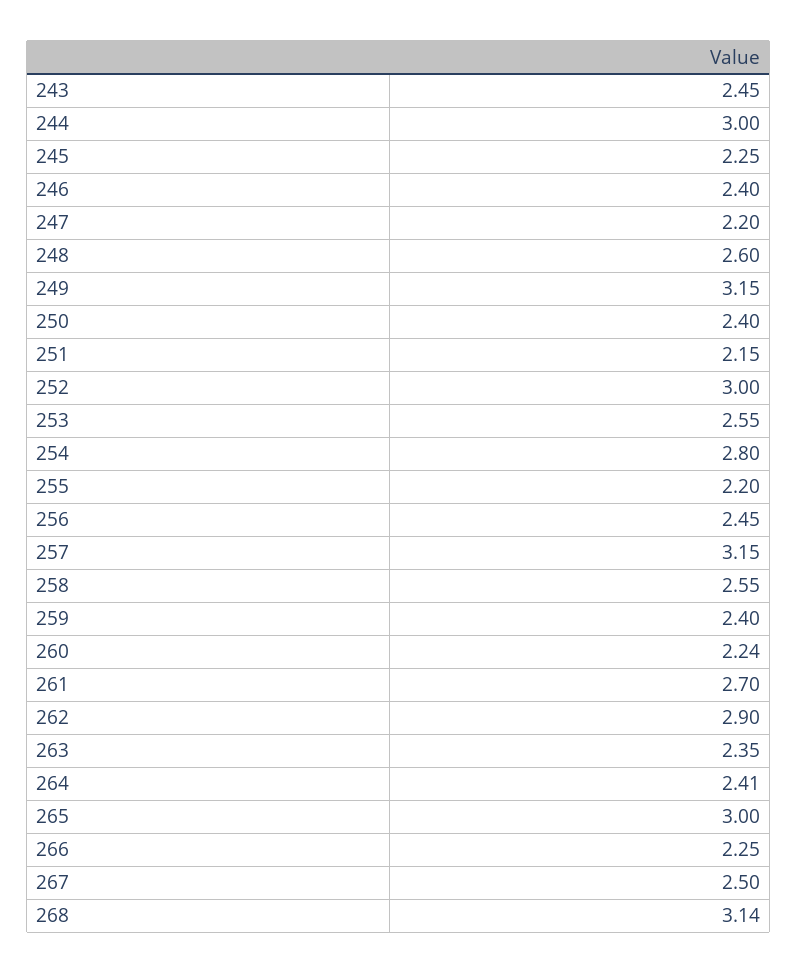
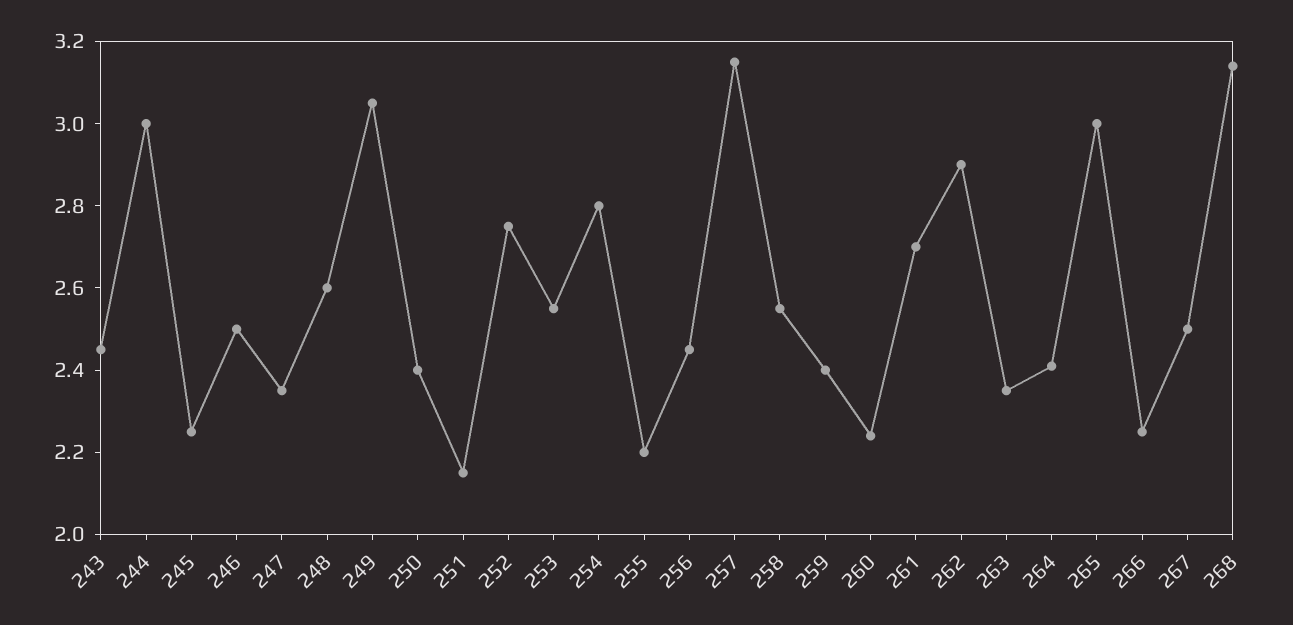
246: 2.4 -> 2.5
247: 2.2 -> 2.35
249: 3.15 -> 3.05
252: 3 -> 2.75

